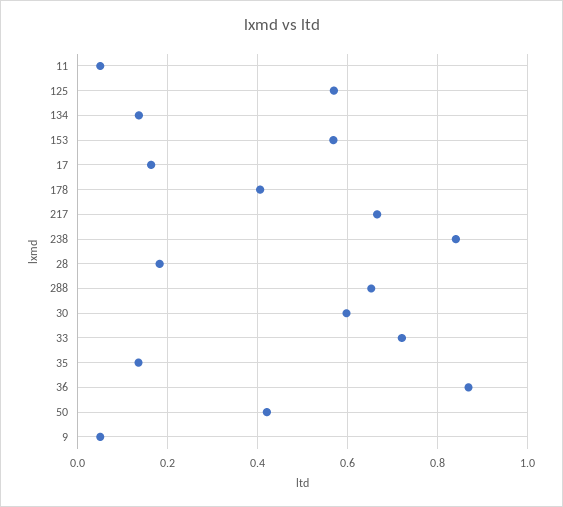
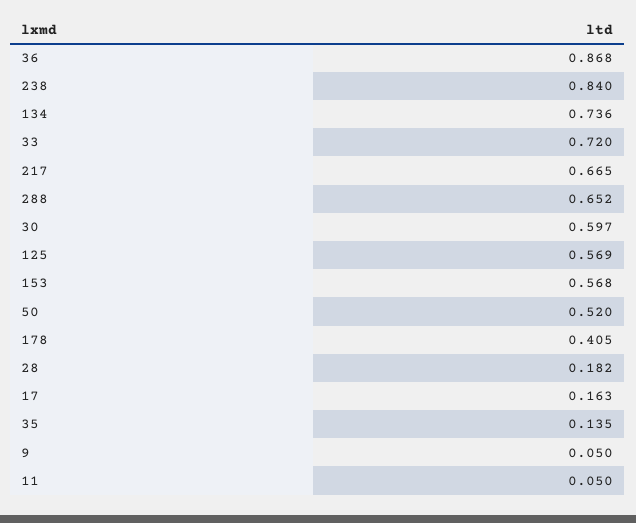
134: 0.14 -> 0.736
50: 0.42 -> 0.52

